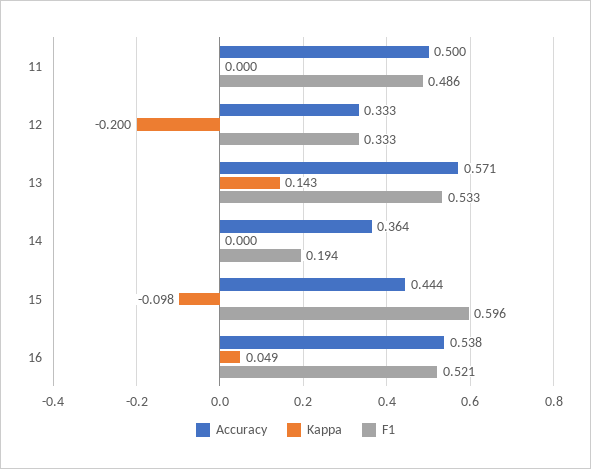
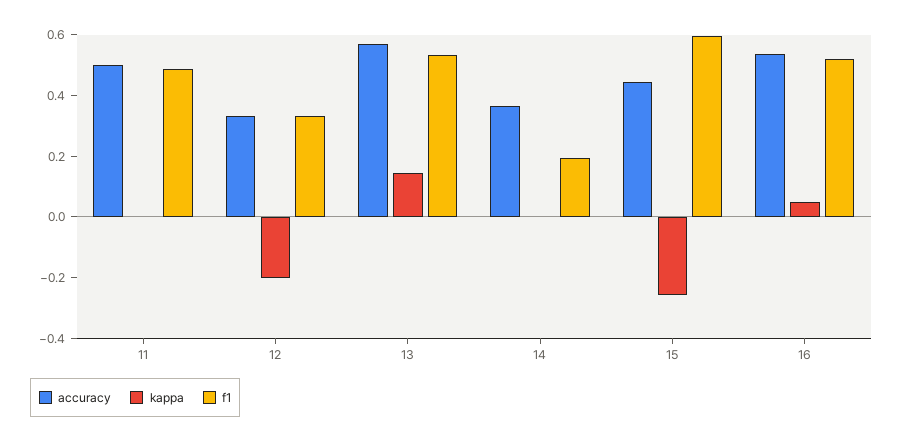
Kappa, 15: -0.098 -> -0.25

